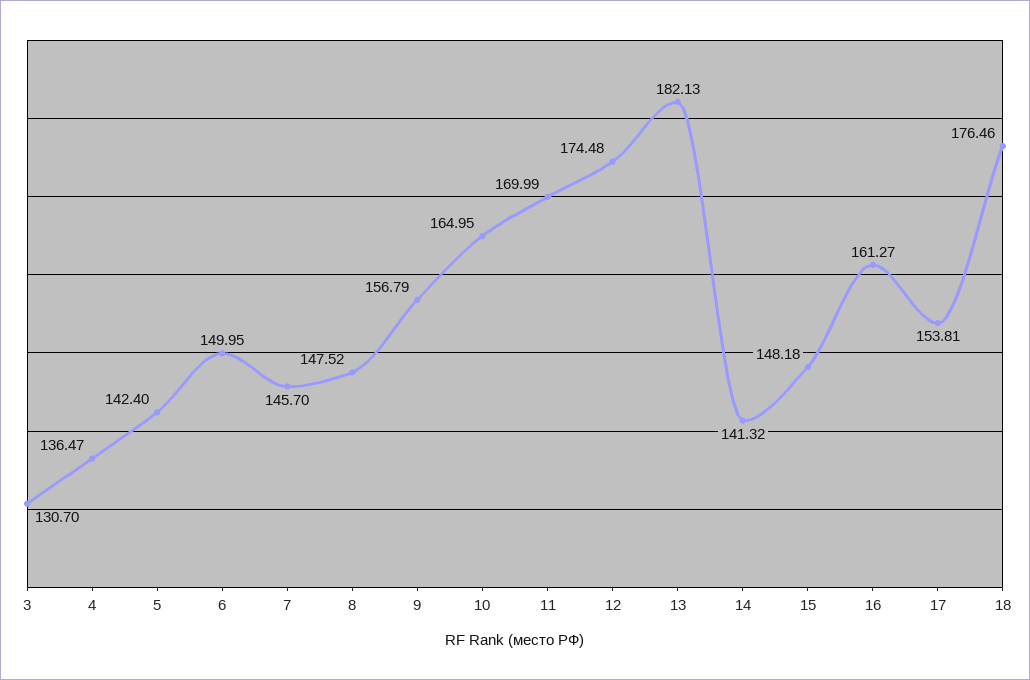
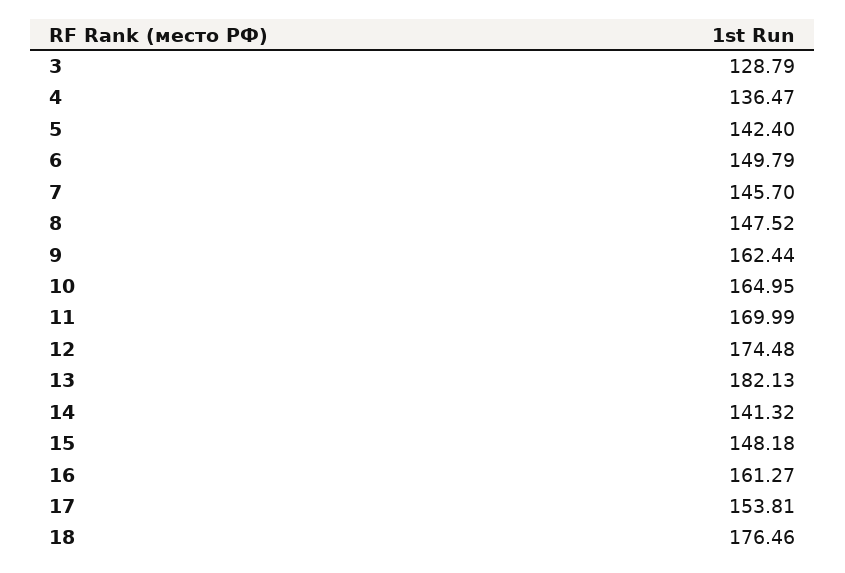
3: 130.7 -> 128.79
6: 149.95 -> 149.79
9: 156.79 -> 162.44

